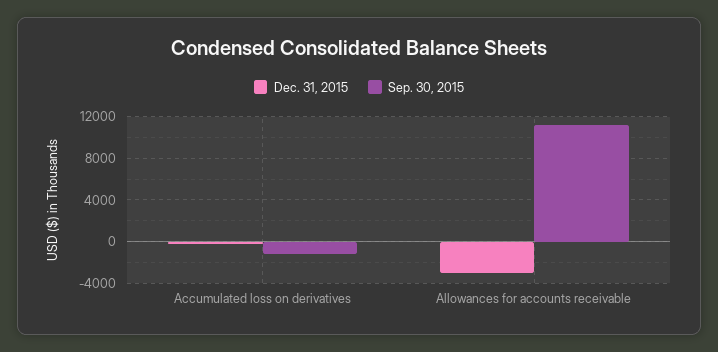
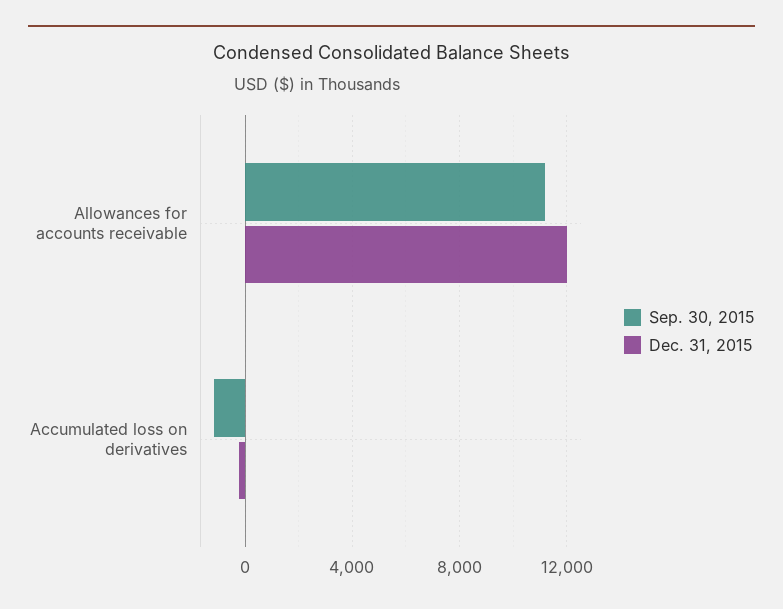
Dec. 31, 2015, Allowances for accounts receivable: -3000 -> 12000

